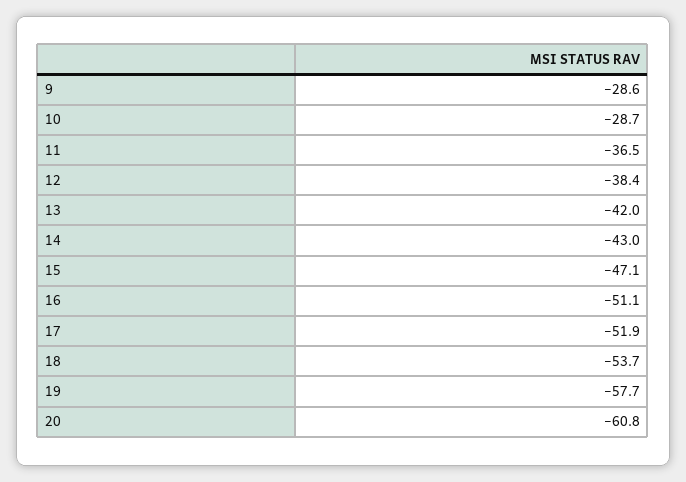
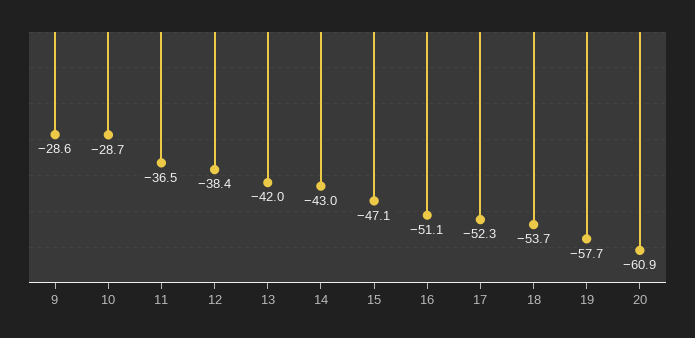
17: -51.9 -> -52.3
20: -60.8 -> -60.9

